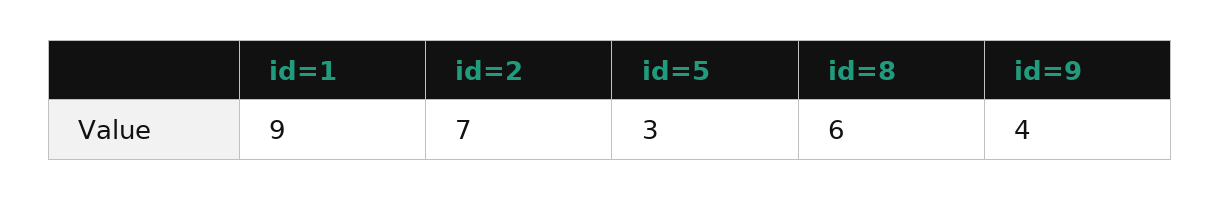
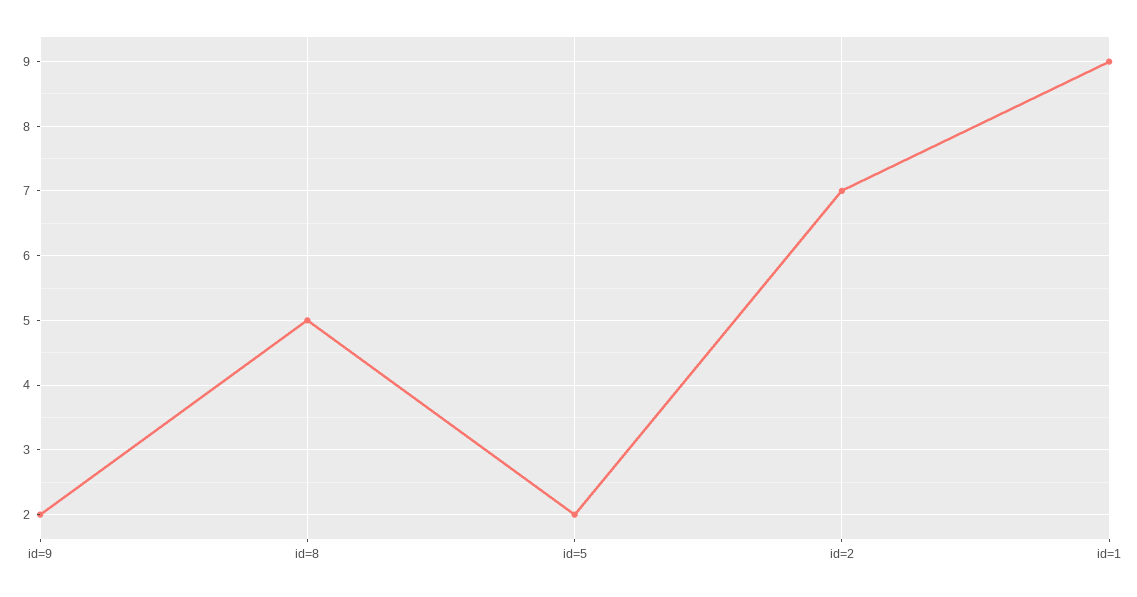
id=5: 3 -> 2
id=8: 6 -> 5
id=9: 4 -> 2

